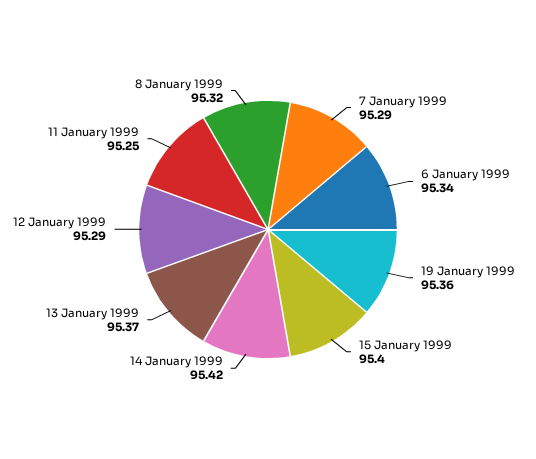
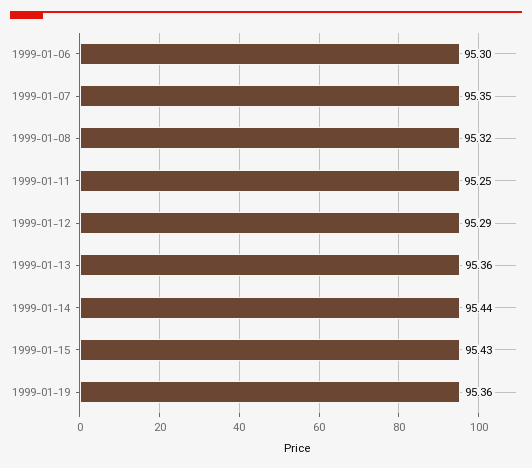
7 January 1999: 95.29 -> 95.35
6 January 1999: 95.34 -> 95.3
15 January 1999: 95.4 -> 95.43
14 January 1999: 95.42 -> 95.44
13 January 1999: 95.37 -> 95.36

